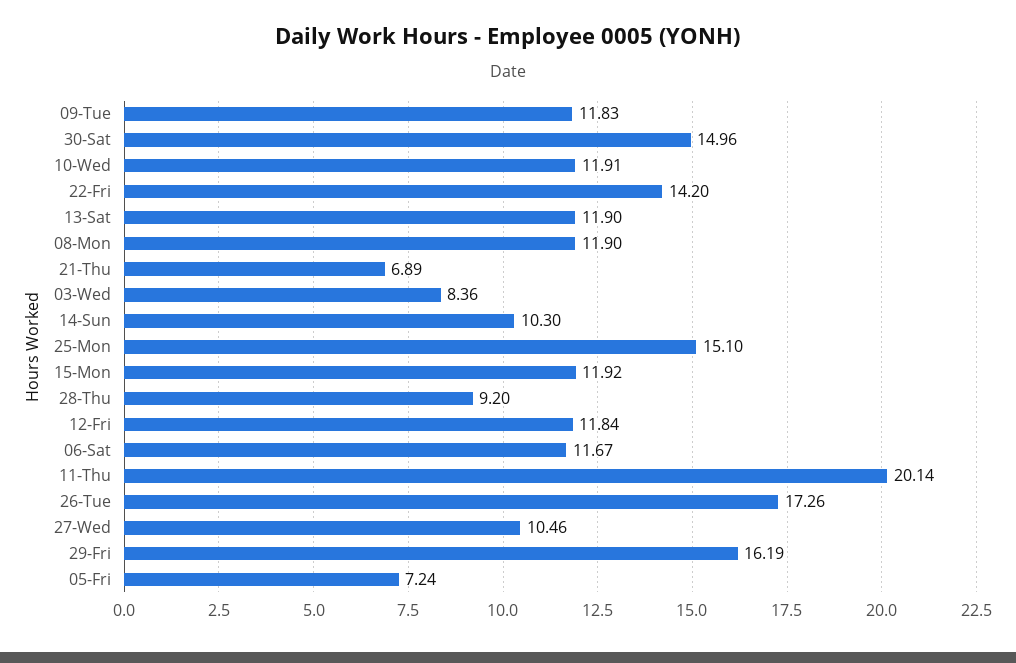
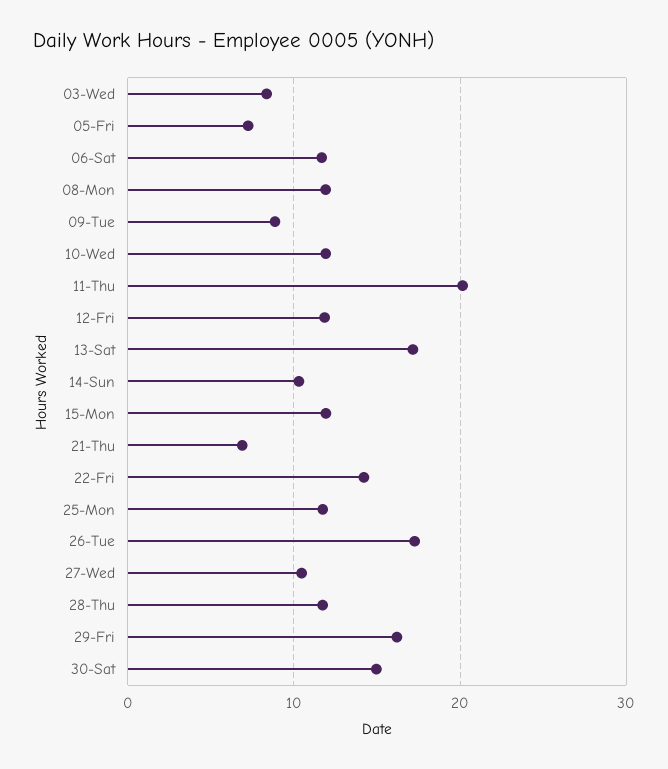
09-Tue: 11.83 -> 9
13-Sat: 11.9 -> 17
25-Mon: 15.1 -> 12
28-Thu: 9.2 -> 12

